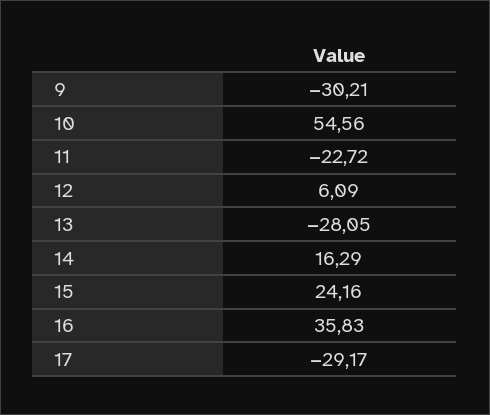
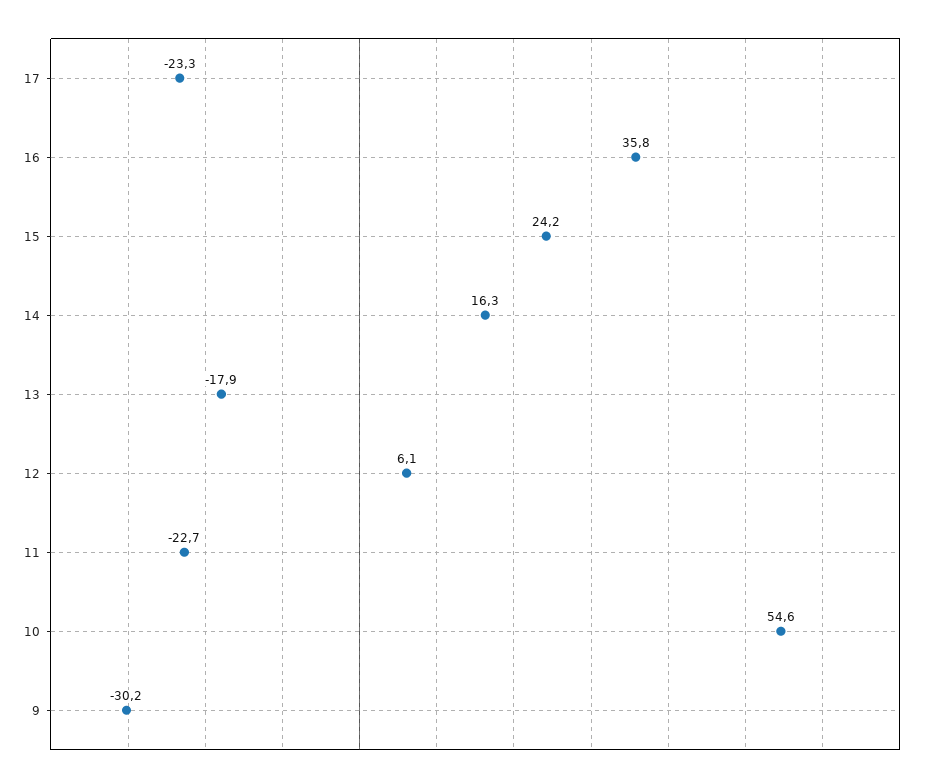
13: -28.05 -> -17.9
17: -29.17 -> -23.3

